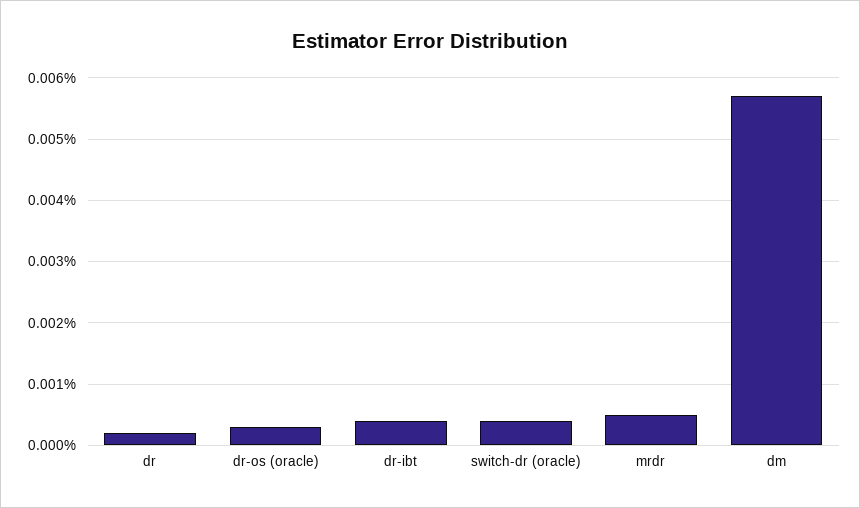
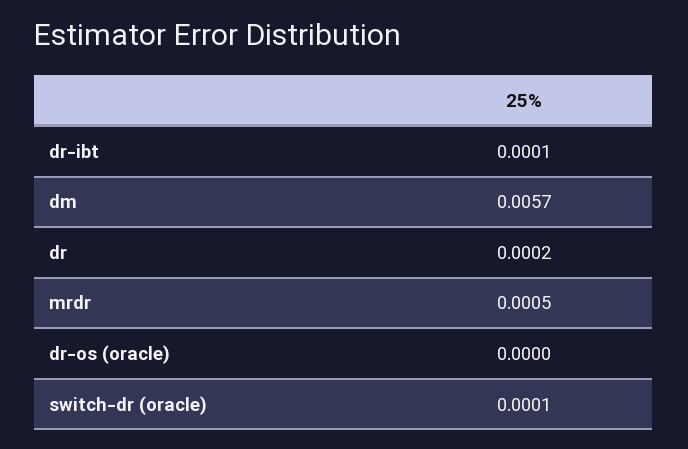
dr-os (oracle): 0.0003 -> 0
dr-ibt: 0.0004 -> 0.0001
switch-dr (oracle): 0.0004 -> 0.0001

